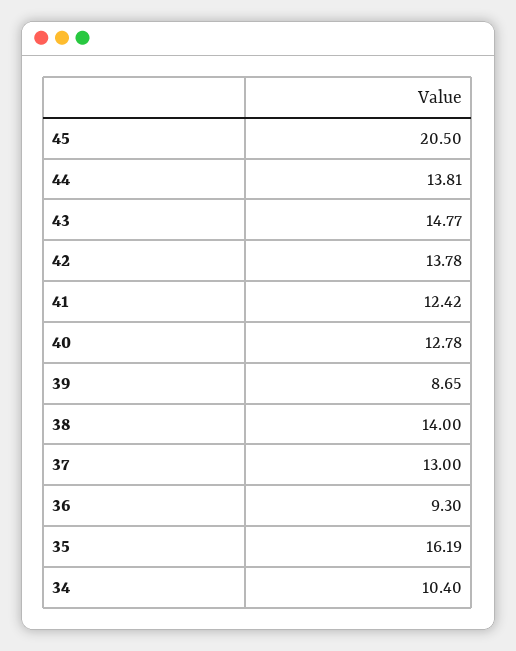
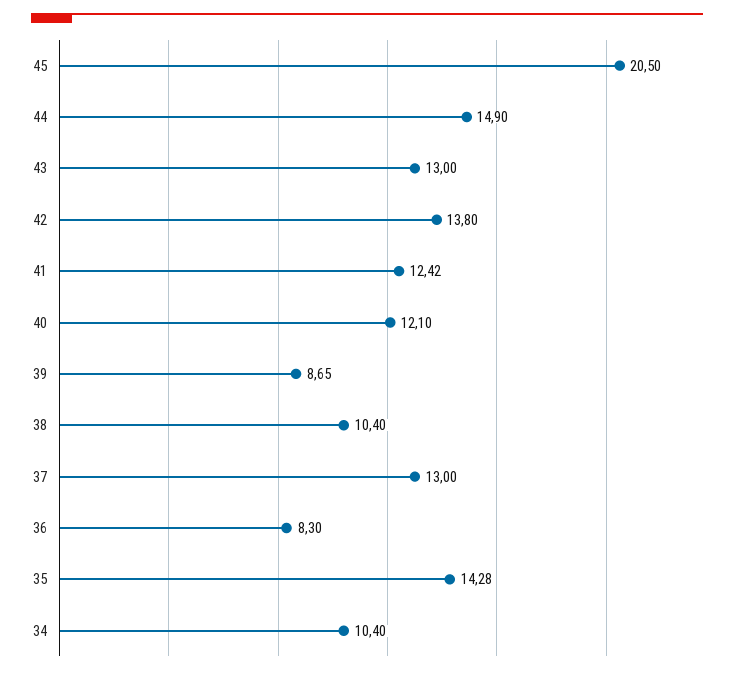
44: 13.81 -> 14.9
43: 14.77 -> 13
42: 13.78 -> 13.8
40: 12.78 -> 12.1
38: 14 -> 10.4
36: 9.3 -> 8.3
35: 16.19 -> 14.28

